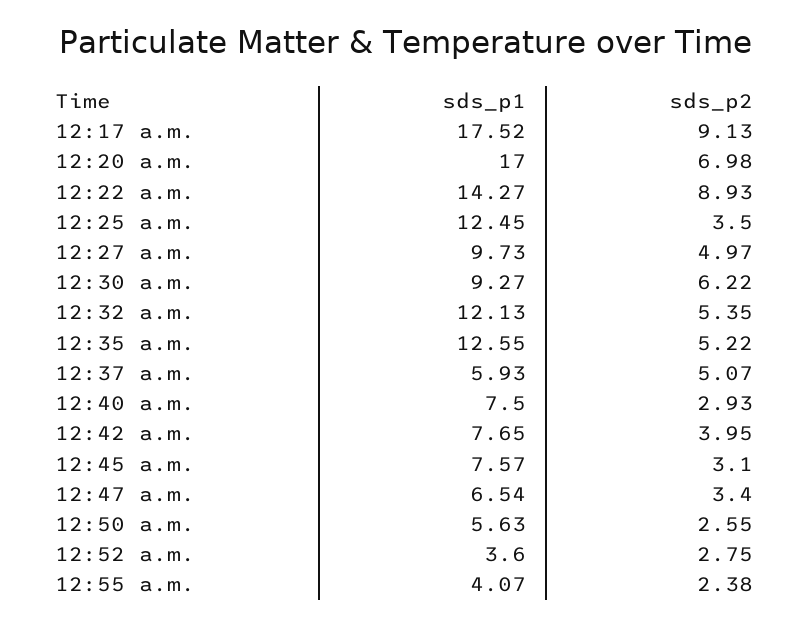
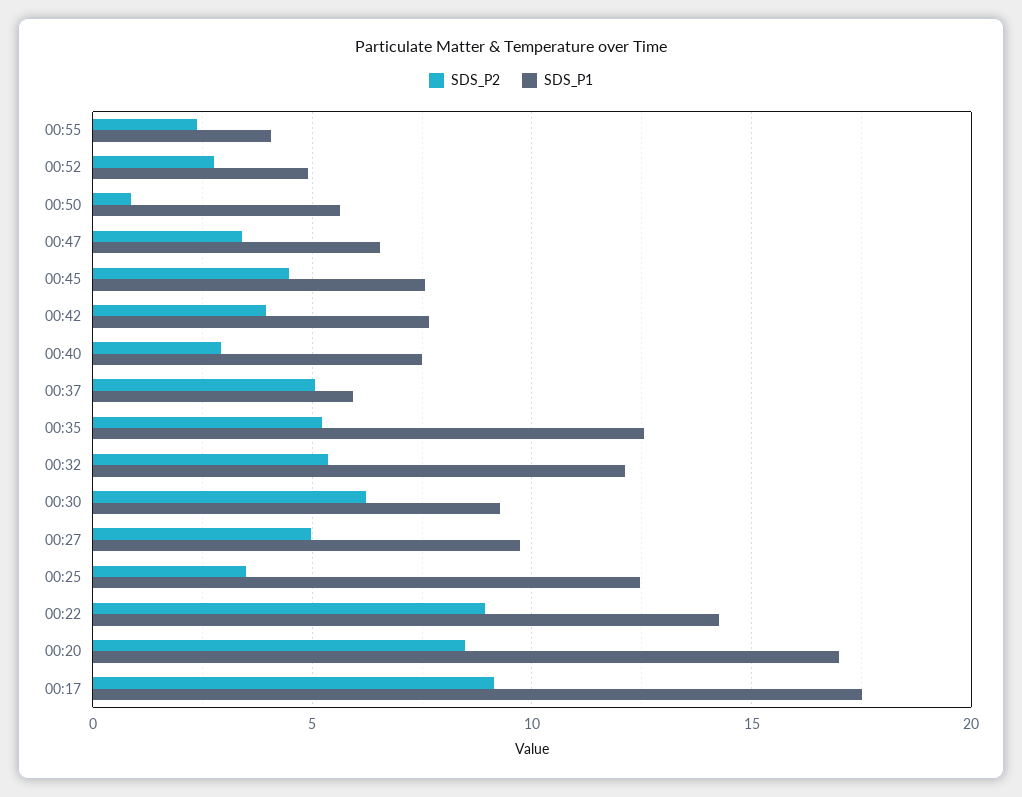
sds_p2, 12:20 a.m.: 6.98 -> 8.5
sds_p2, 12:45 a.m.: 3.1 -> 4.5
sds_p2, 12:50 a.m.: 2.55 -> 1
sds_p1, 12:52 a.m.: 3.6 -> 5

